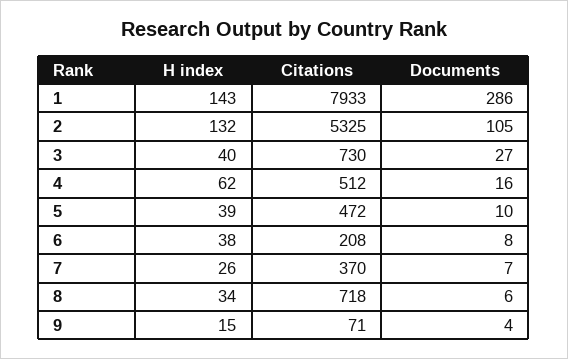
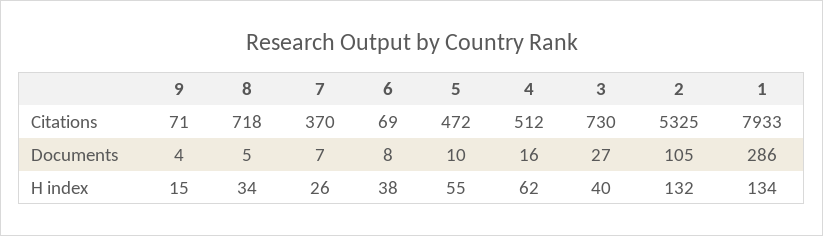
H index, 1: 143 -> 134
H index, 5: 39 -> 55
Citations, 6: 208 -> 69
Documents, 8: 6 -> 5

